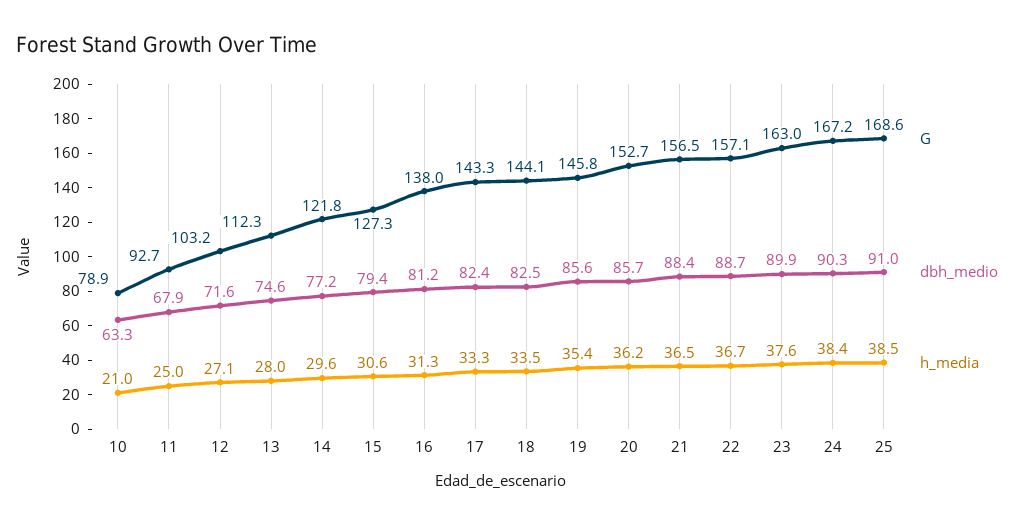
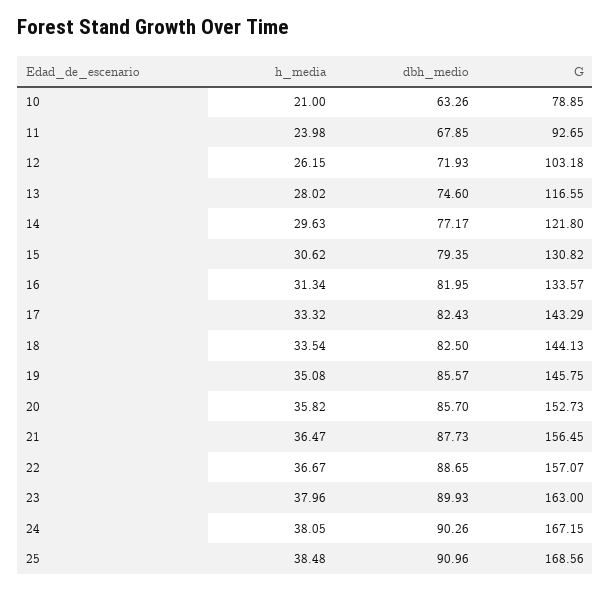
h_media, 11: 25 -> 23.98
dbh_medio, 12: 71.6 -> 71.93
h_media, 12: 27.1 -> 26.15
G, 13: 112.3 -> 116.55
G, 15: 127.3 -> 130.82
G, 16: 138 -> 133.57
dbh_medio, 16: 81.2 -> 81.95
h_media, 19: 35.4 -> 35.08
h_media, 20: 36.2 -> 35.82
dbh_medio, 21: 88.4 -> 87.73
h_media, 23: 37.6 -> 37.96
h_media, 24: 38.4 -> 38.05

